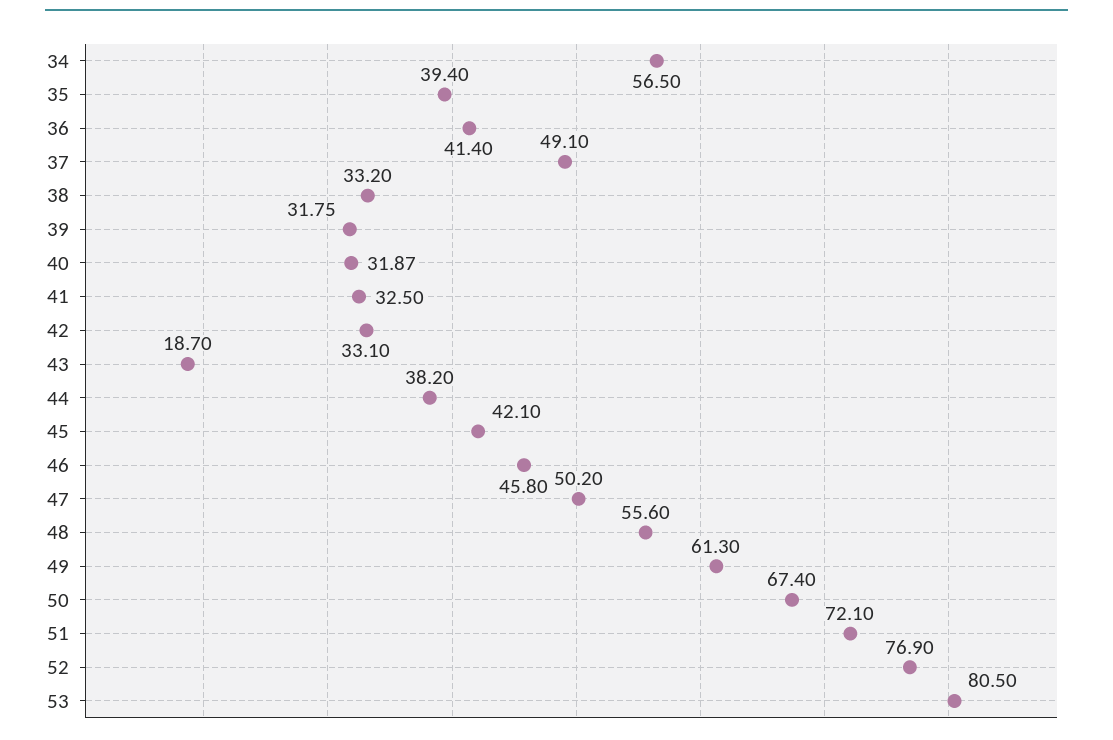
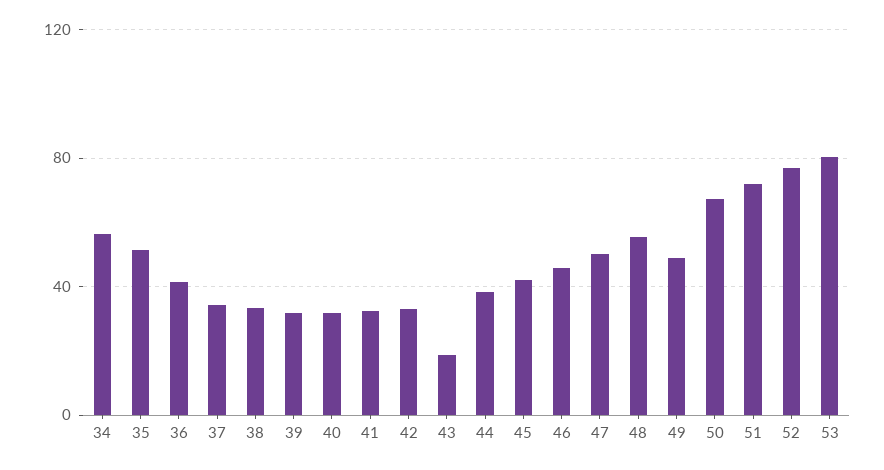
35: 39.4 -> 50
37: 49.1 -> 35
49: 61.3 -> 50

